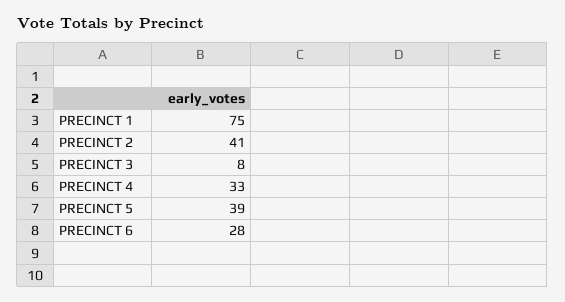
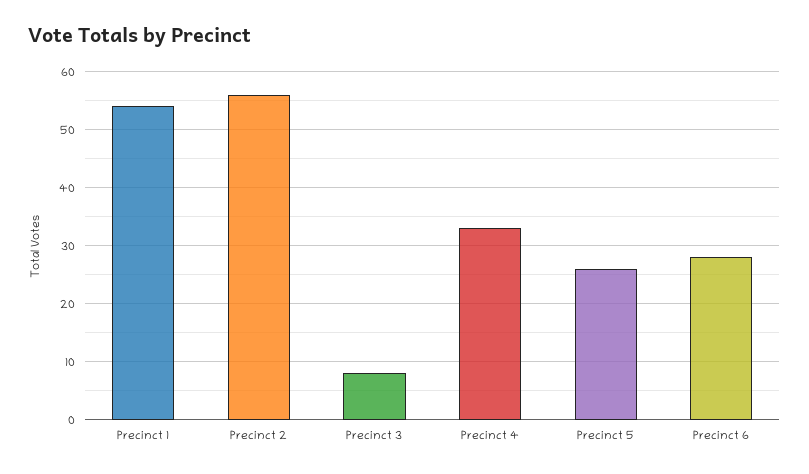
PRECINCT 1: 75 -> 55
PRECINCT 2: 41 -> 55
PRECINCT 5: 39 -> 25

